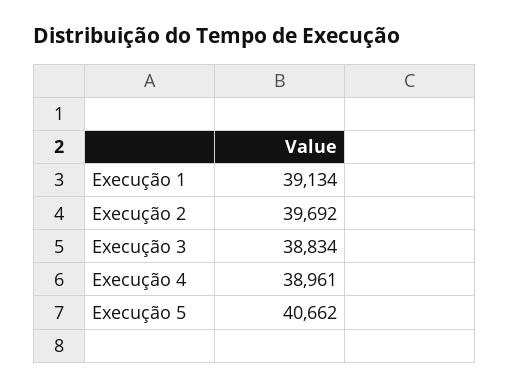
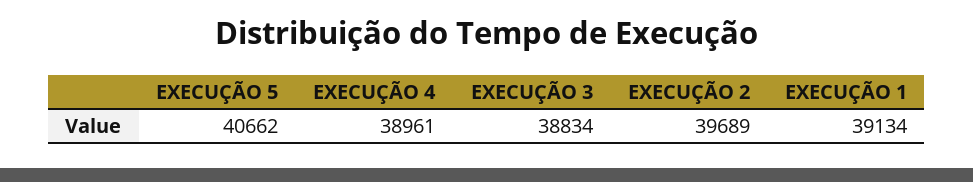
Execução 2: 39692 -> 39689

